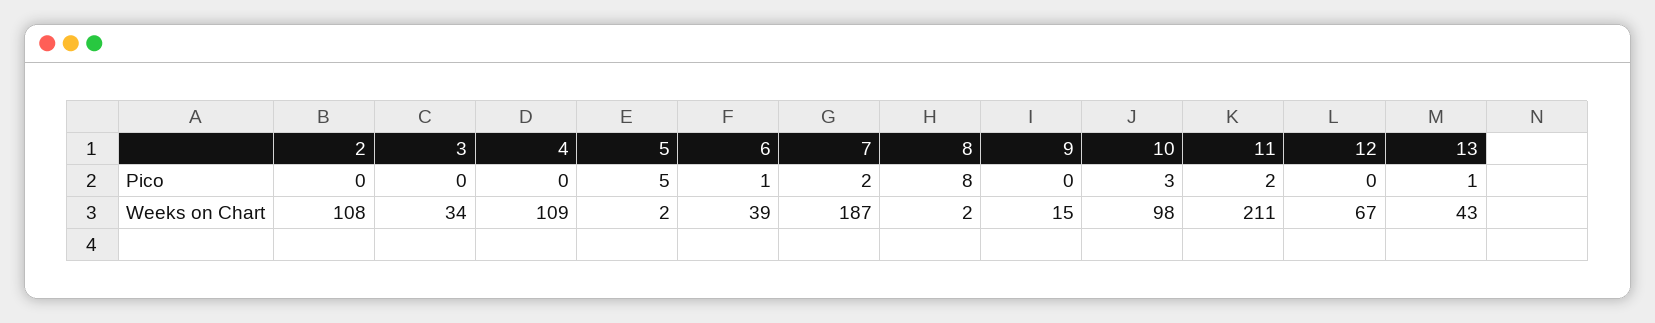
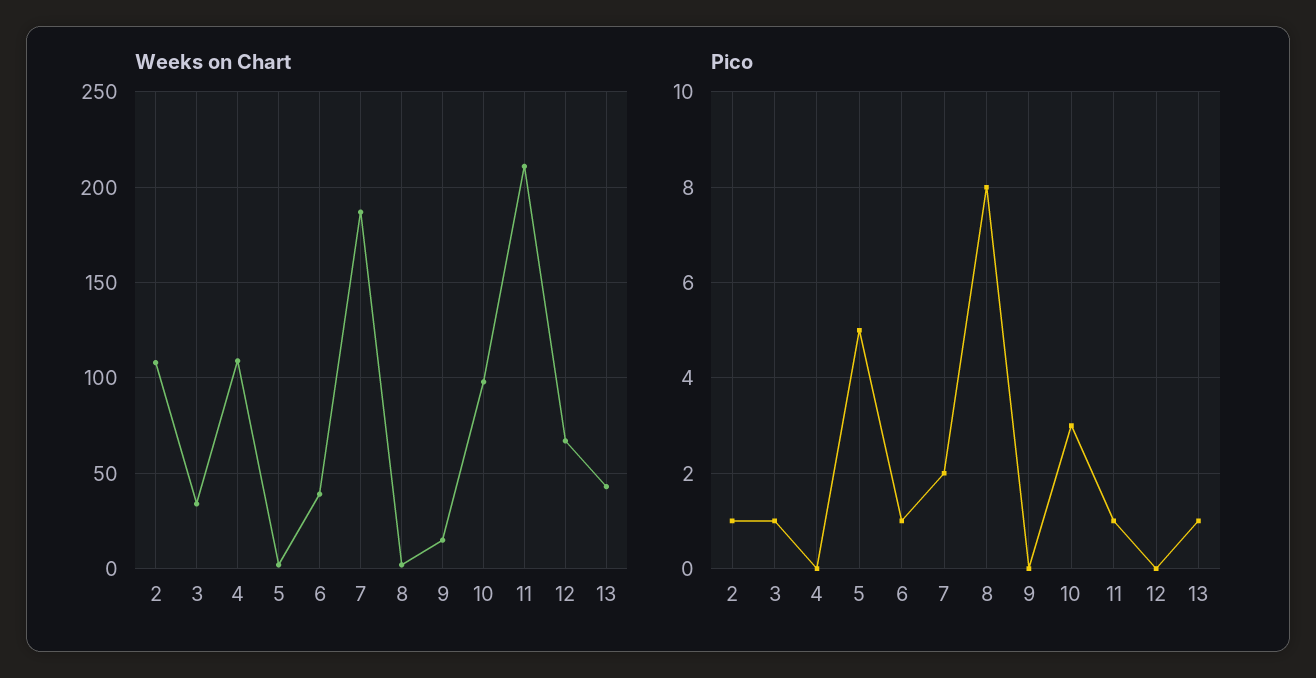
Pico, 2: 0 -> 1
Pico, 3: 0 -> 1
Pico, 11: 2 -> 1

